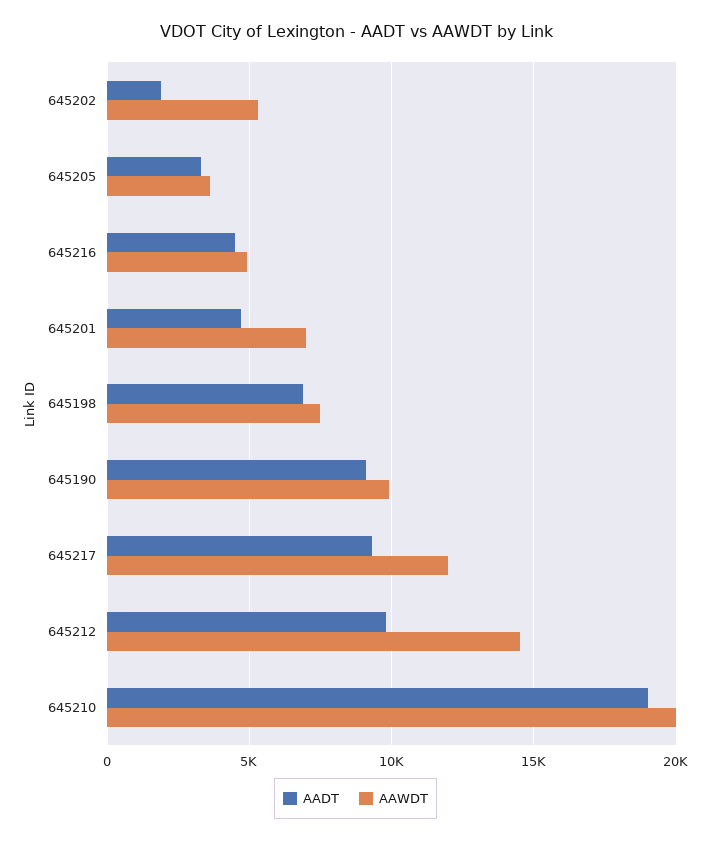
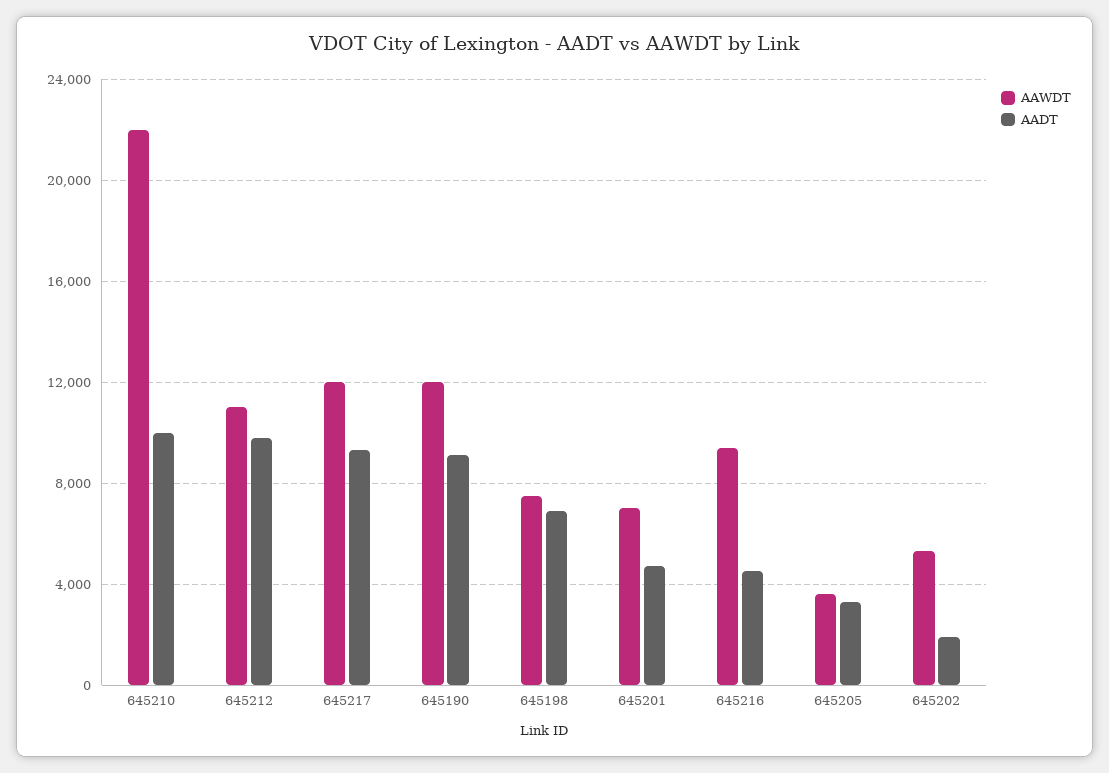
AAWDT, 645216: 5000 -> 9500
AAWDT, 645190: 10000 -> 12000
AAWDT, 645212: 14500 -> 11000
AADT, 645210: 19000 -> 10000
AAWDT, 645210: 20000 -> 22000

